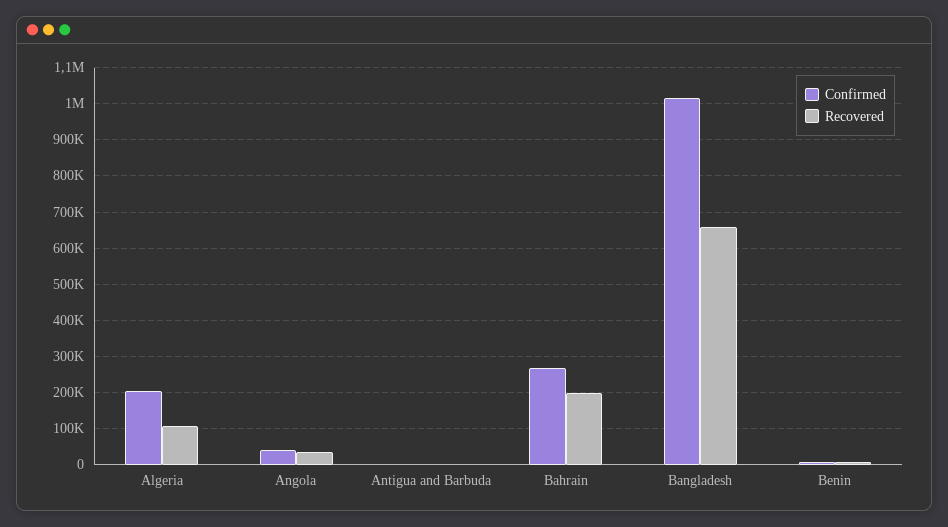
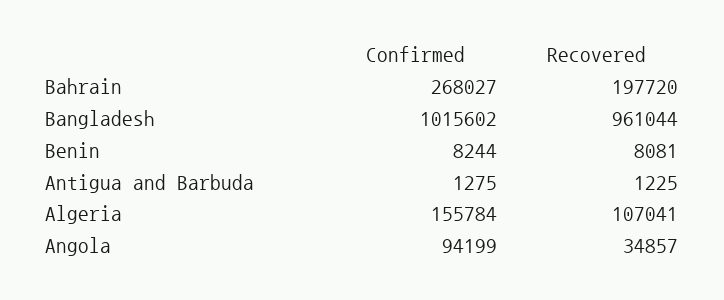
Confirmed, Algeria: 200000 -> 155784
Confirmed, Angola: 40000 -> 94199
Recovered, Bangladesh: 660000 -> 961044

